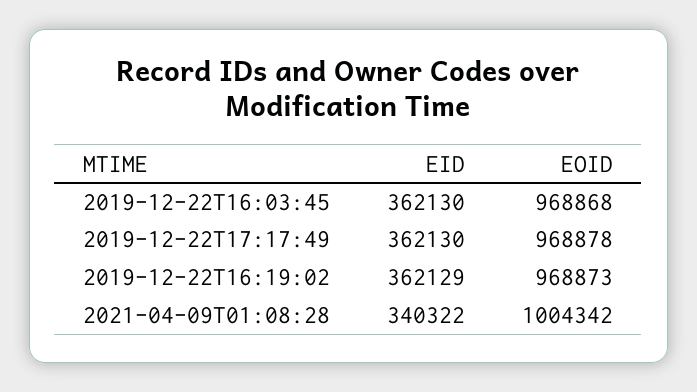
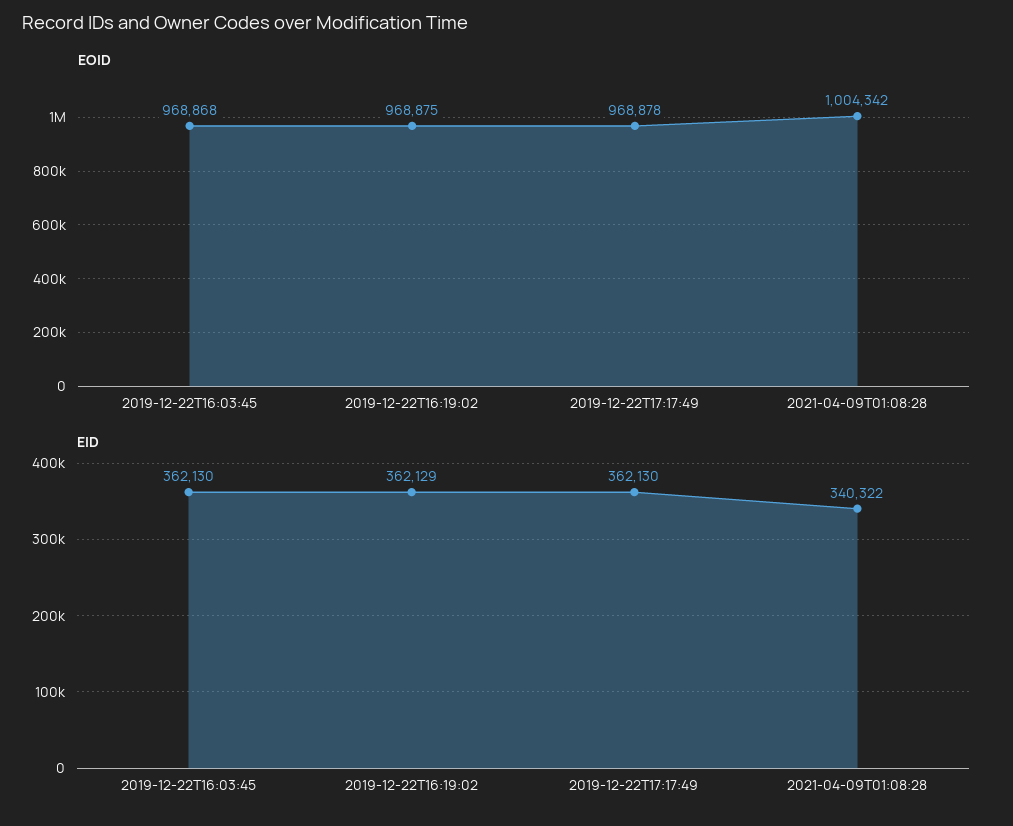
EOID, 2019-12-22T16:19:02: 968873 -> 968875

